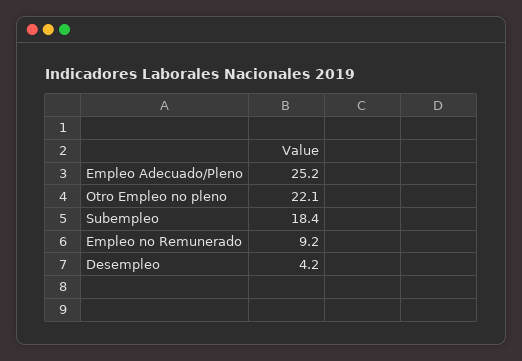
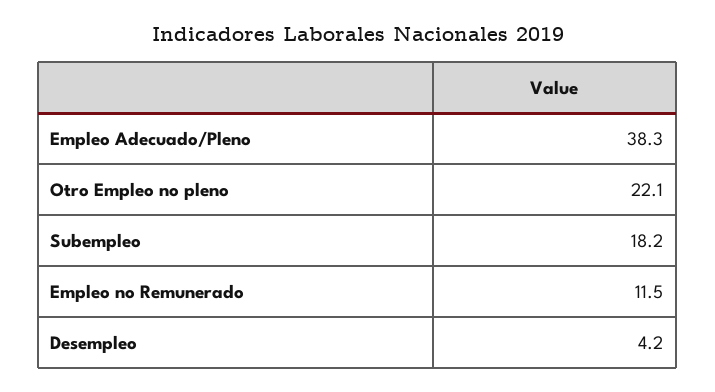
Empleo Adecuado/Pleno: 25.2 -> 38.3
Subempleo: 18.4 -> 18.2
Empleo no Remunerado: 9.2 -> 11.5

